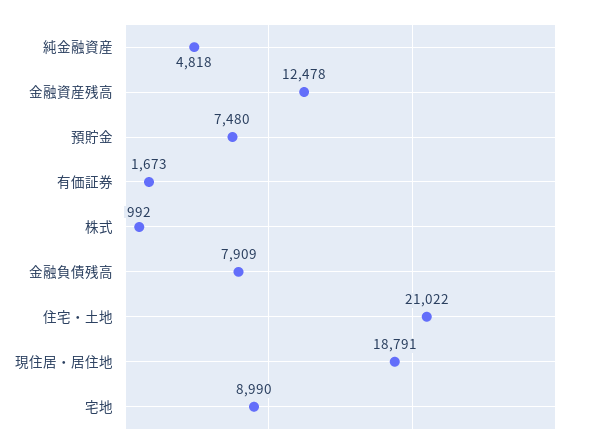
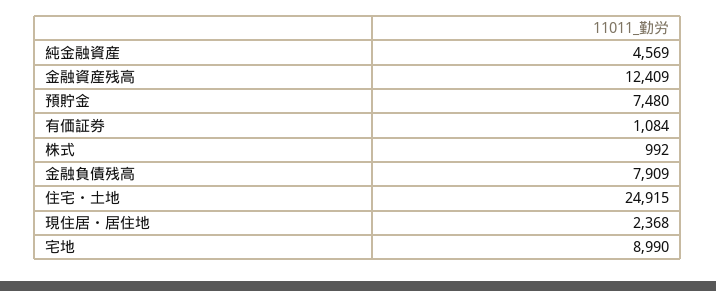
純金融資産: 4818 -> 4569
金融資産残高: 12478 -> 12409
有価証券: 1673 -> 1084
住宅・土地: 21022 -> 24915
現住居・居住地: 18791 -> 2368

